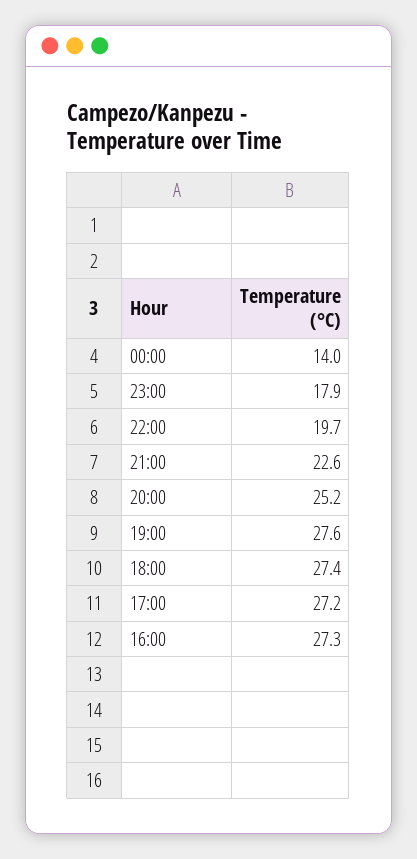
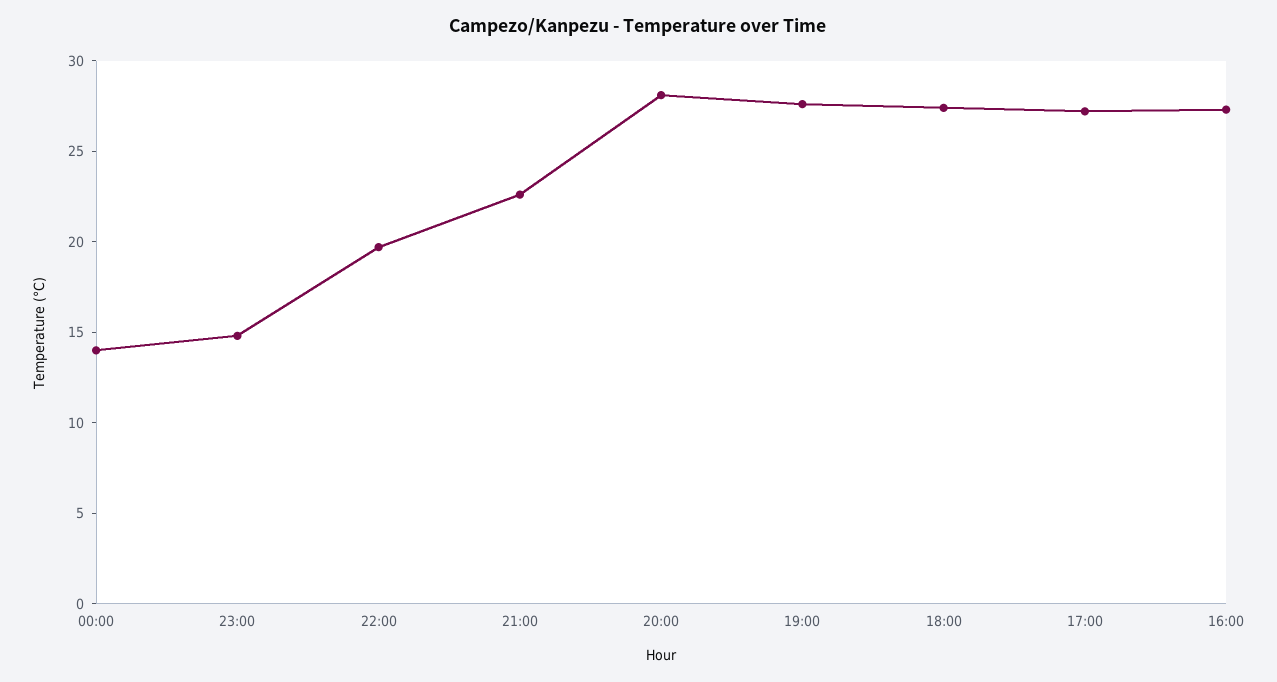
23:00: 17.9 -> 15
20:00: 25.2 -> 28

